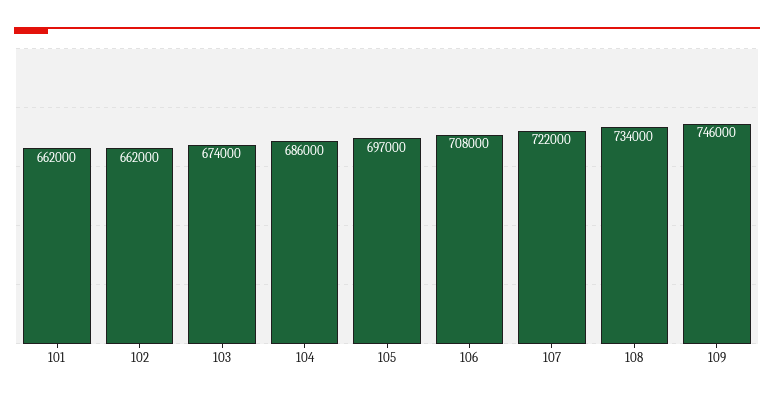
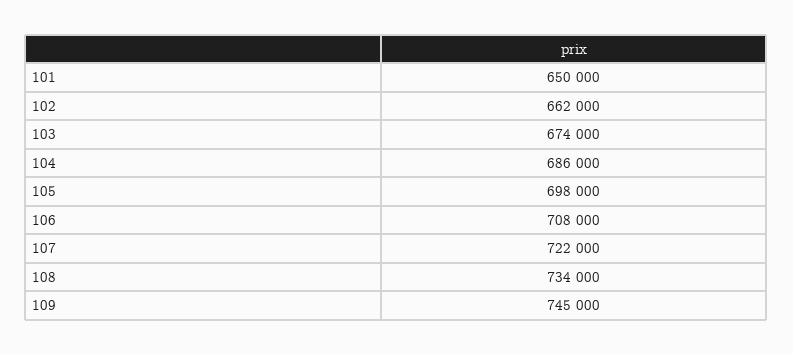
101: 662000 -> 650000
105: 697000 -> 698000
109: 746000 -> 745000

